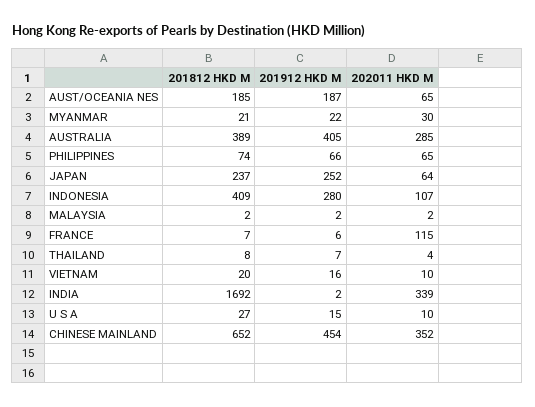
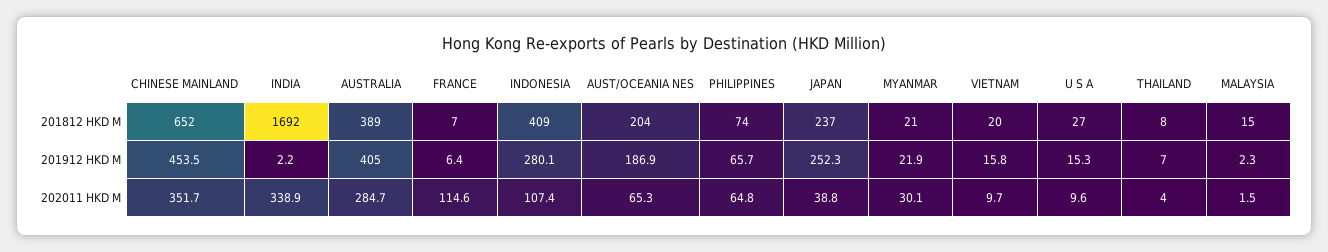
201812 HKD M, AUST/OCEANIA NES: 185 -> 204
202011 HKD M, JAPAN: 64 -> 38.8
201812 HKD M, MALAYSIA: 2 -> 15

